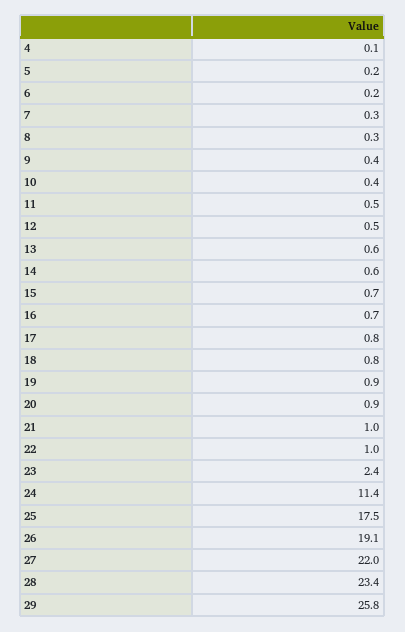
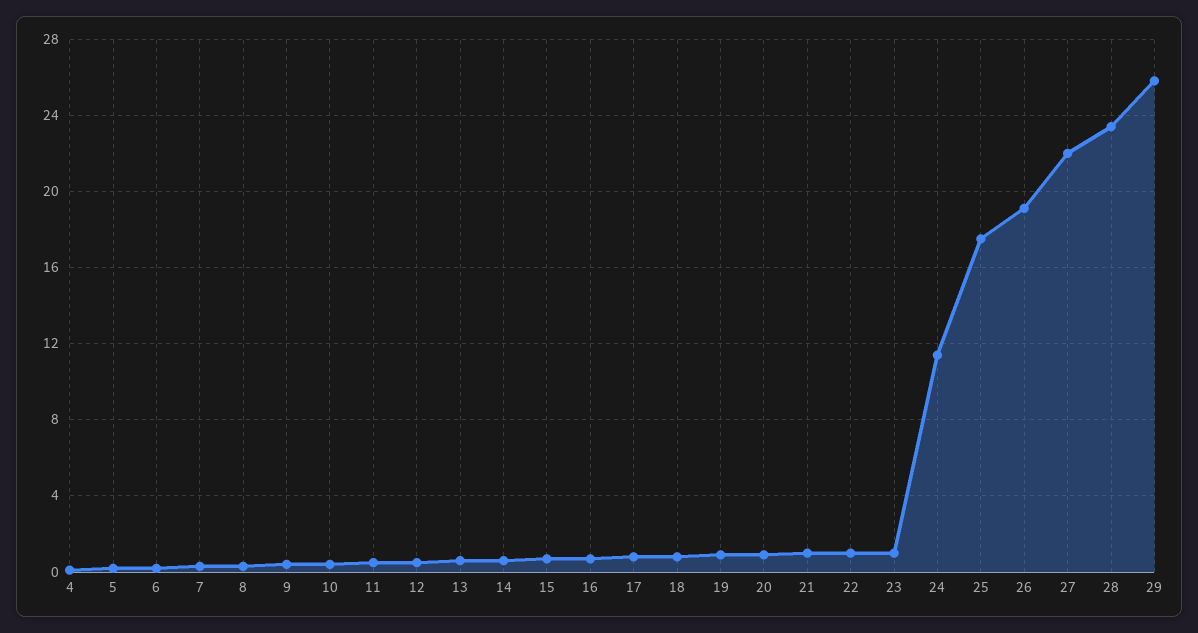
23: 2.4 -> 1

